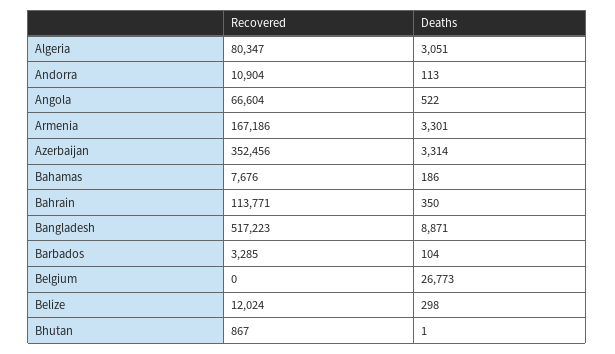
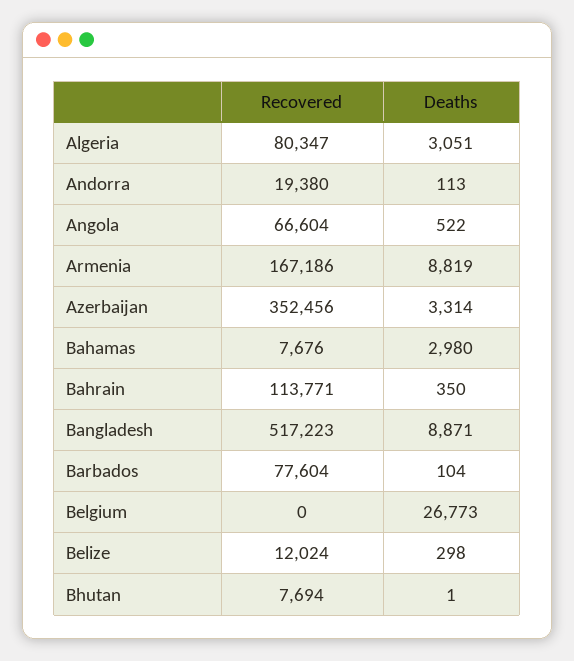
Recovered, Andorra: 10904 -> 19380
Deaths, Armenia: 3301 -> 8819
Deaths, Bahamas: 186 -> 2980
Recovered, Barbados: 3285 -> 77604
Recovered, Bhutan: 867 -> 7694

